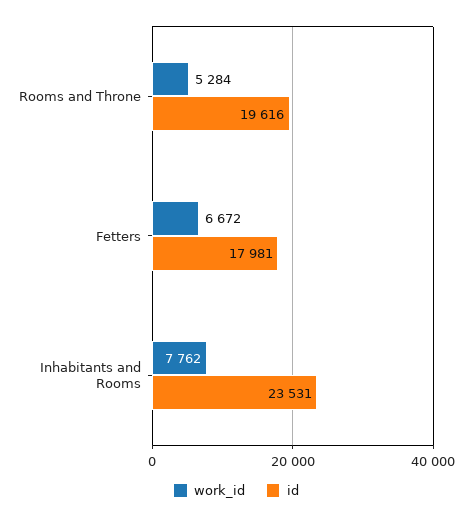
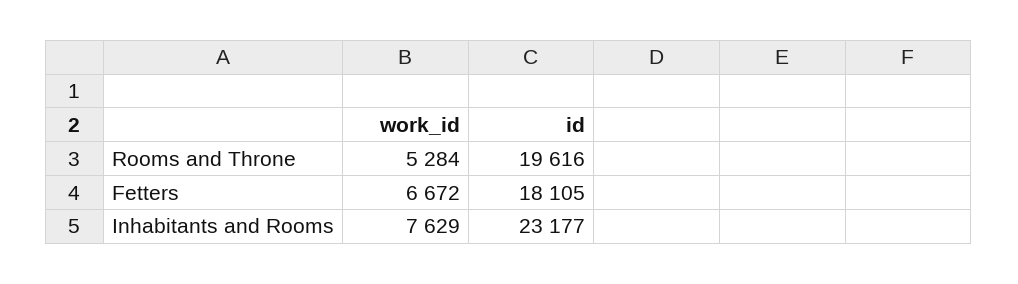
id, Fetters: 17981 -> 18105
work_id, Inhabitants and Rooms: 7762 -> 7629
id, Inhabitants and Rooms: 23531 -> 23177

